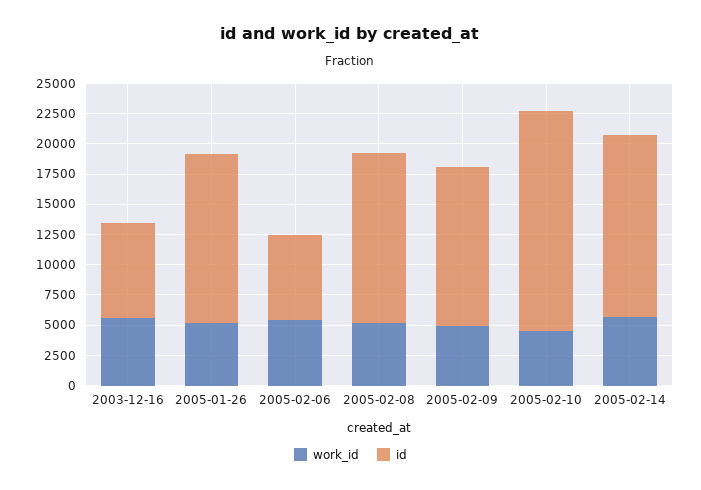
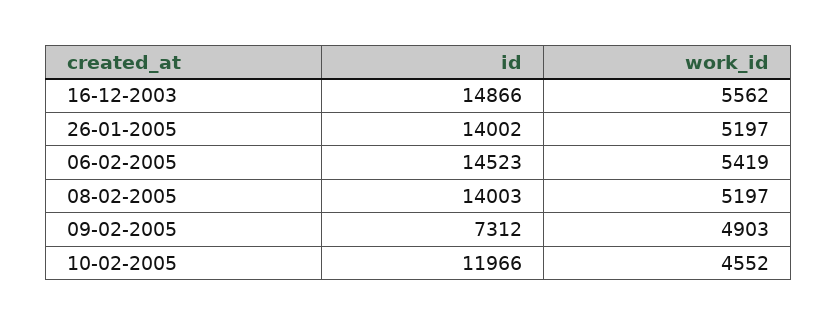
id, 2003-12-16: 7500 -> 14866
id, 2005-02-06: 7500 -> 14523
id, 2005-02-09: 12500 -> 7312
id, 2005-02-10: 17500 -> 11966
work_id, 2005-02-14: 5000 -> none
id, 2005-02-14: 15000 -> none

